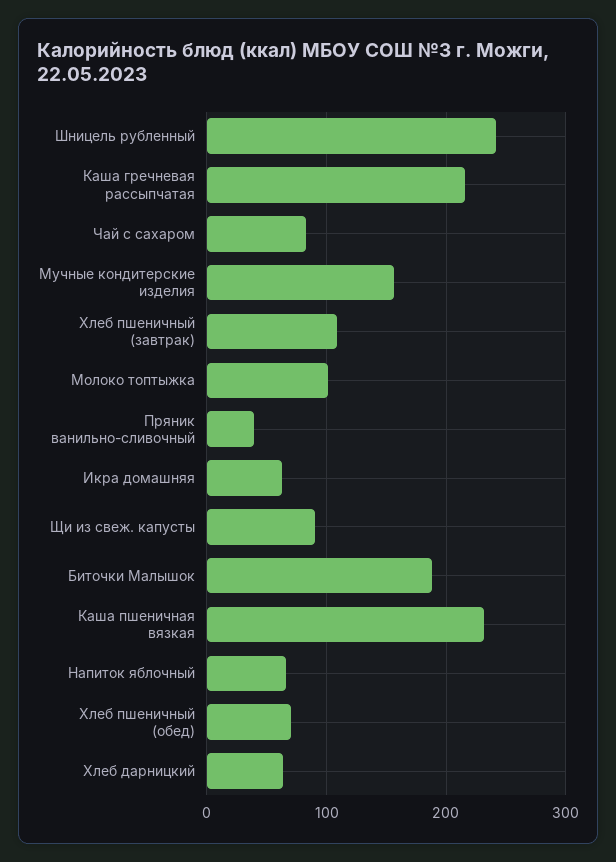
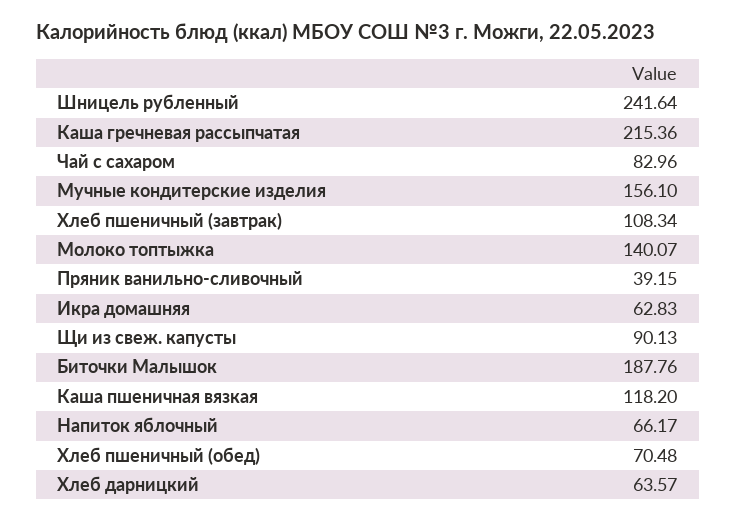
Молоко топтыжка: 100 -> 140.07
Каша пшеничная вязкая: 230 -> 118.2

